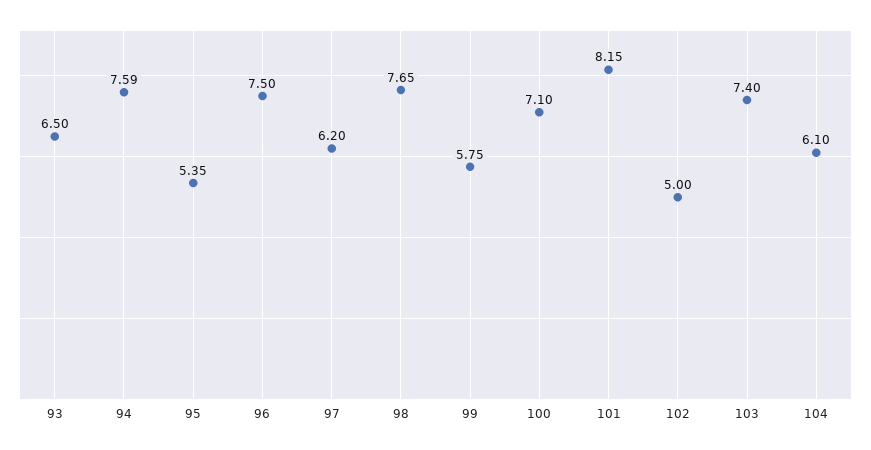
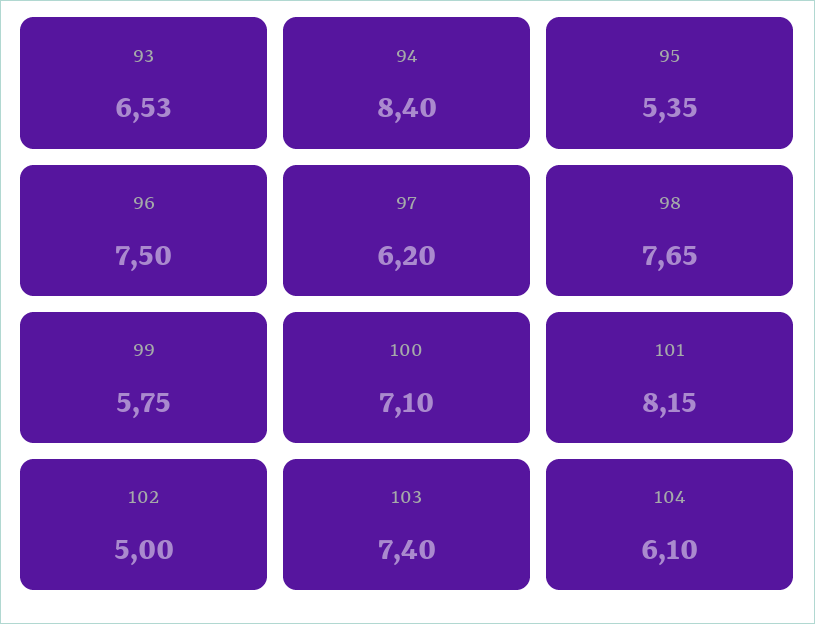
93: 6.5 -> 6.53
94: 7.59 -> 8.4

